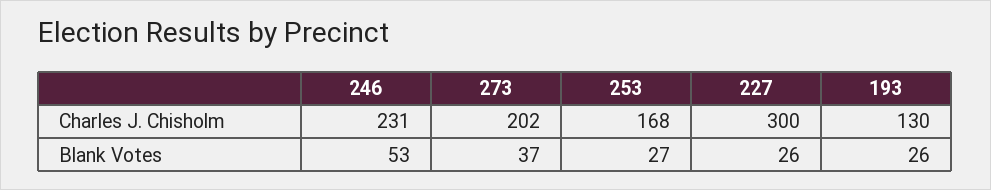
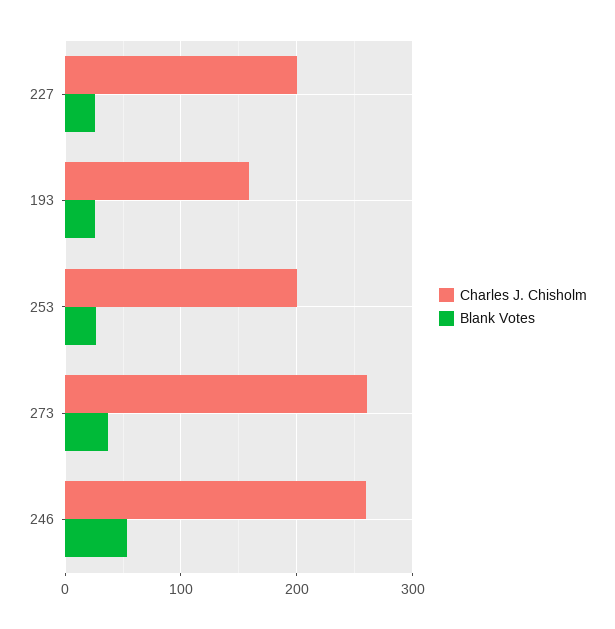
Charles J. Chisholm, 246: 231 -> 260
Charles J. Chisholm, 273: 202 -> 260
Charles J. Chisholm, 253: 168 -> 200
Charles J. Chisholm, 227: 300 -> 200
Charles J. Chisholm, 193: 130 -> 160

